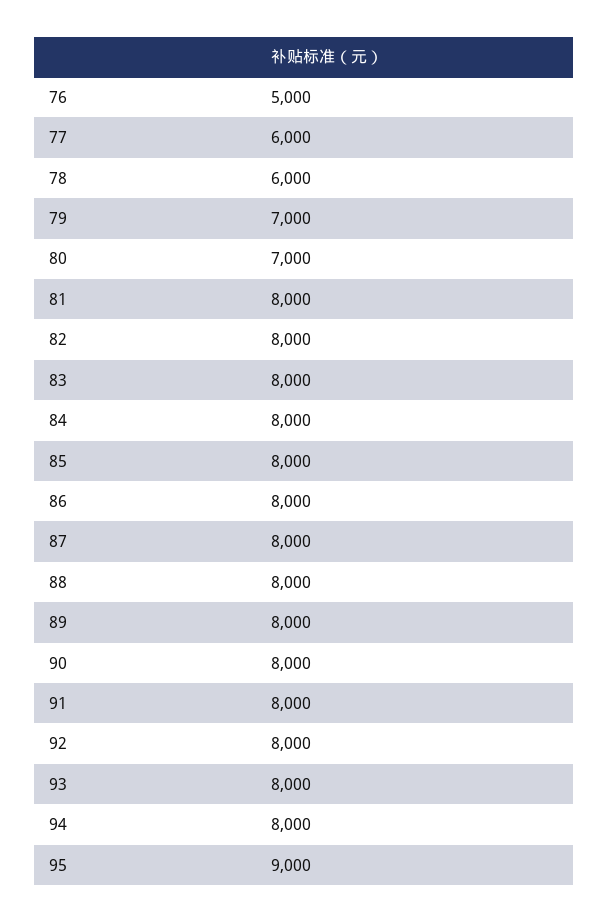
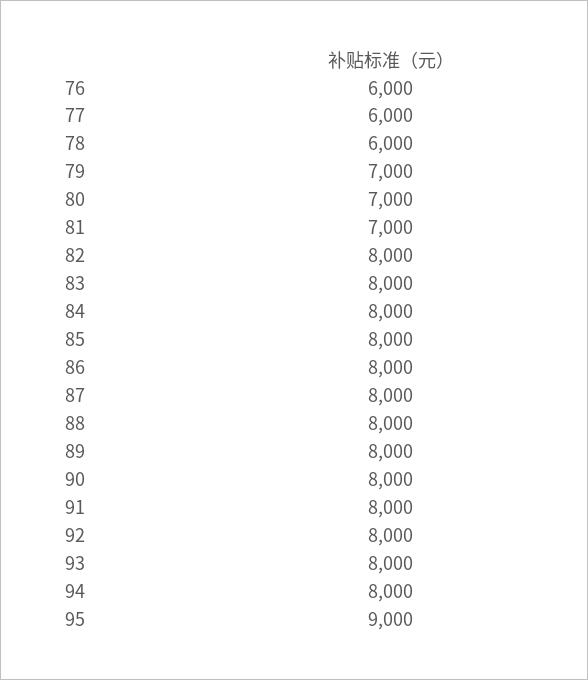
76: 5000 -> 6000
81: 8000 -> 7000

